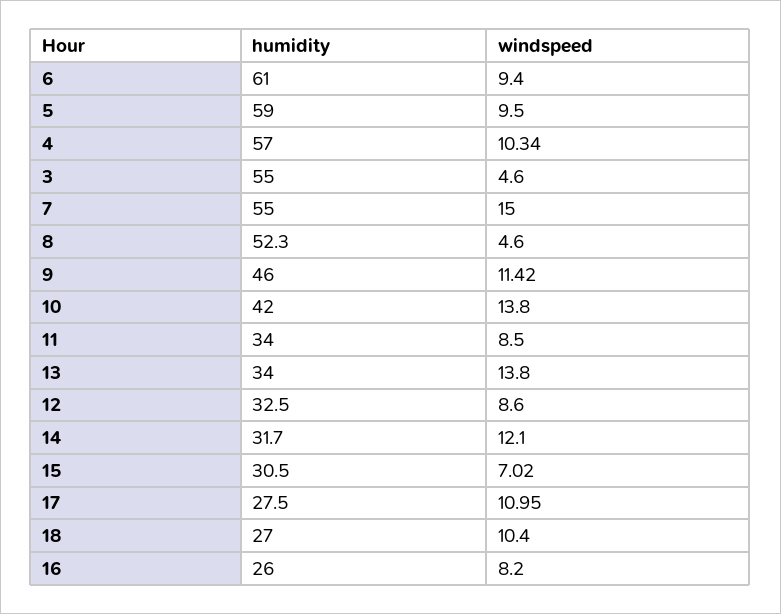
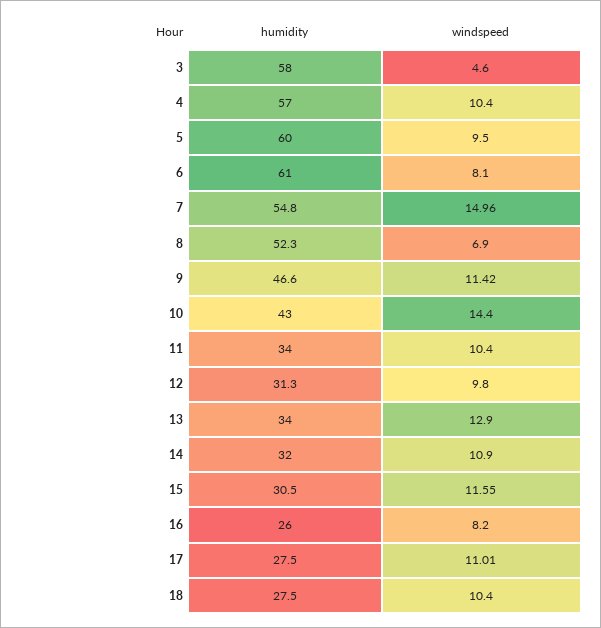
windspeed, 6: 9.4 -> 8.1
humidity, 5: 59 -> 60
windspeed, 4: 10.34 -> 10.4
humidity, 3: 55 -> 58
humidity, 7: 55 -> 54.8
windspeed, 7: 15 -> 14.96
windspeed, 8: 4.6 -> 6.9
humidity, 9: 46 -> 46.6
humidity, 10: 42 -> 43
windspeed, 10: 13.8 -> 14.4
windspeed, 11: 8.5 -> 10.4
windspeed, 13: 13.8 -> 12.9
humidity, 12: 32.5 -> 31.3
windspeed, 12: 8.6 -> 9.8
humidity, 14: 31.7 -> 32
windspeed, 14: 12.1 -> 10.9
windspeed, 15: 7.02 -> 11.55
windspeed, 17: 10.95 -> 11.01
humidity, 18: 27 -> 27.5

